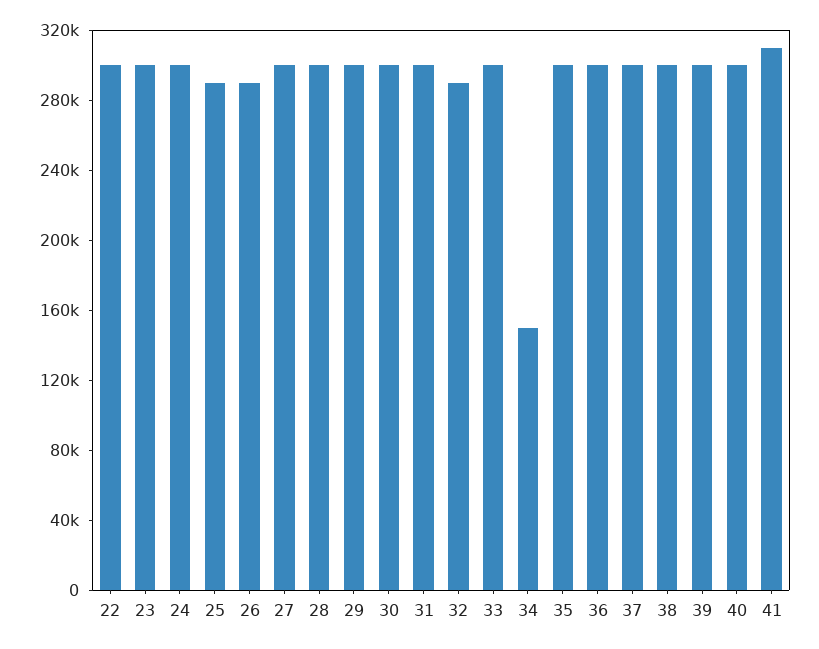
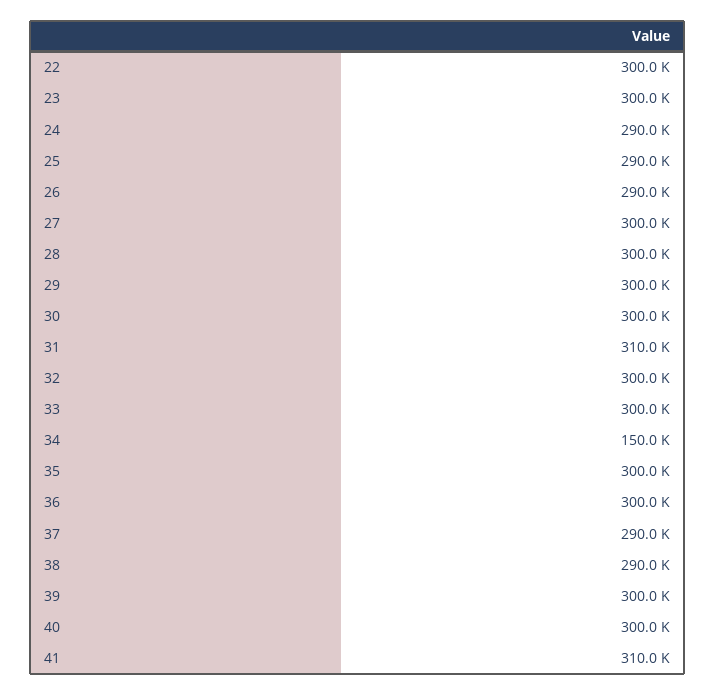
24: 300000 -> 290000
31: 300000 -> 310000
32: 290000 -> 300000
37: 300000 -> 290000
38: 300000 -> 290000

